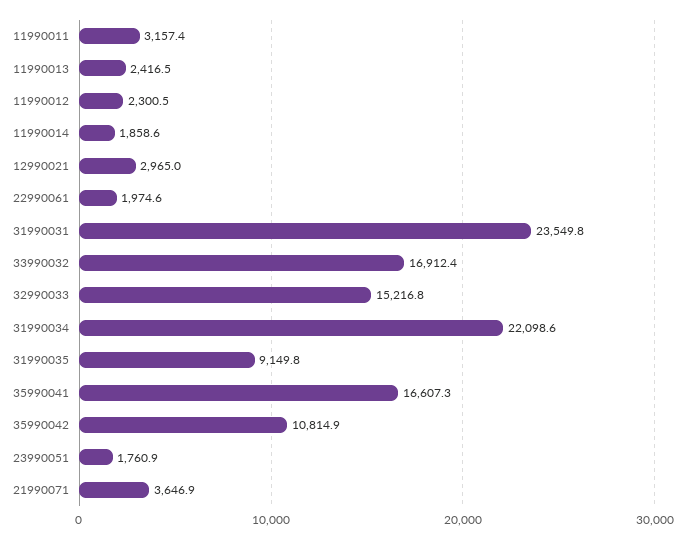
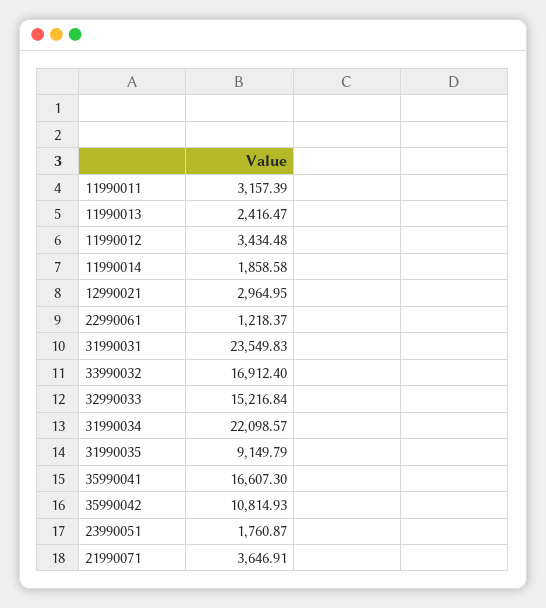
11990012: 2300.5 -> 3434.48
22990061: 1974.6 -> 1218.37

